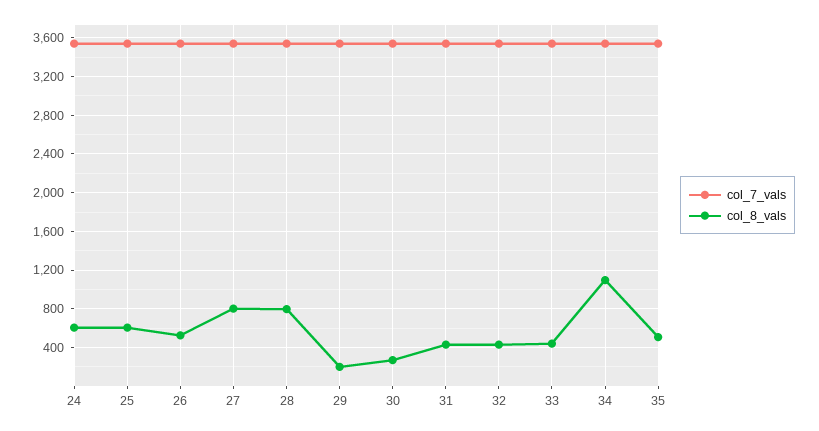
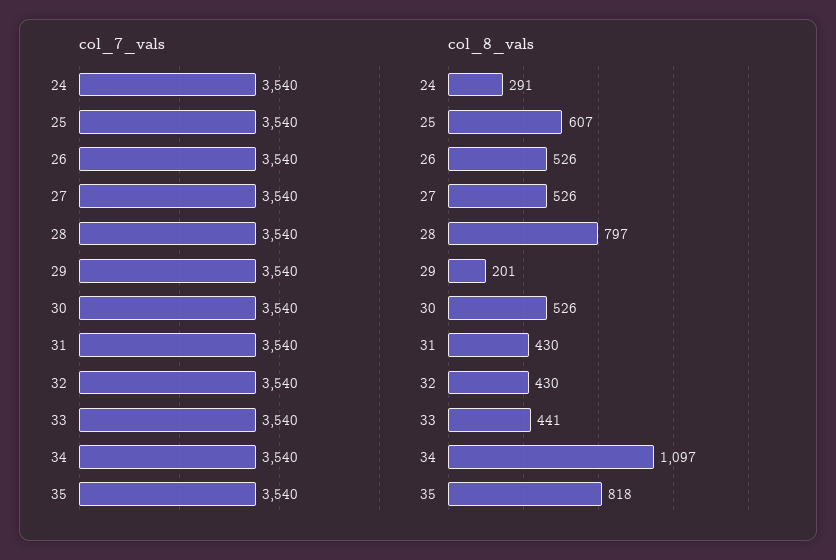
col_8_vals, 24: 600 -> 291
col_8_vals, 27: 800 -> 526
col_8_vals, 30: 300 -> 526
col_8_vals, 35: 500 -> 818

